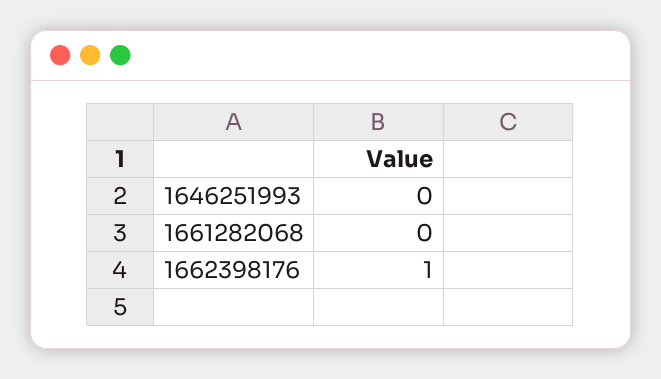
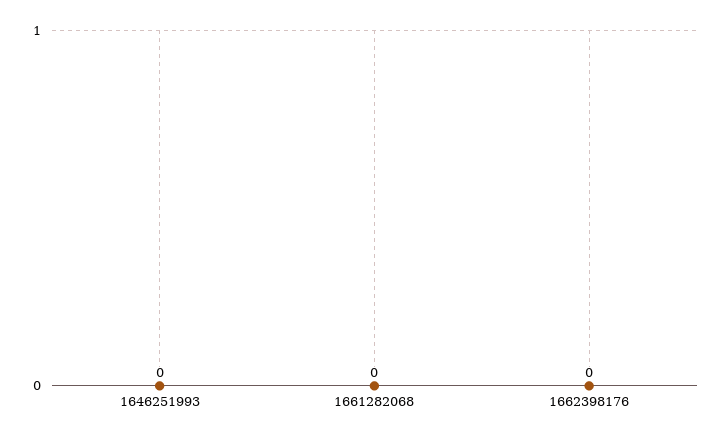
1662398176: 1 -> 0

